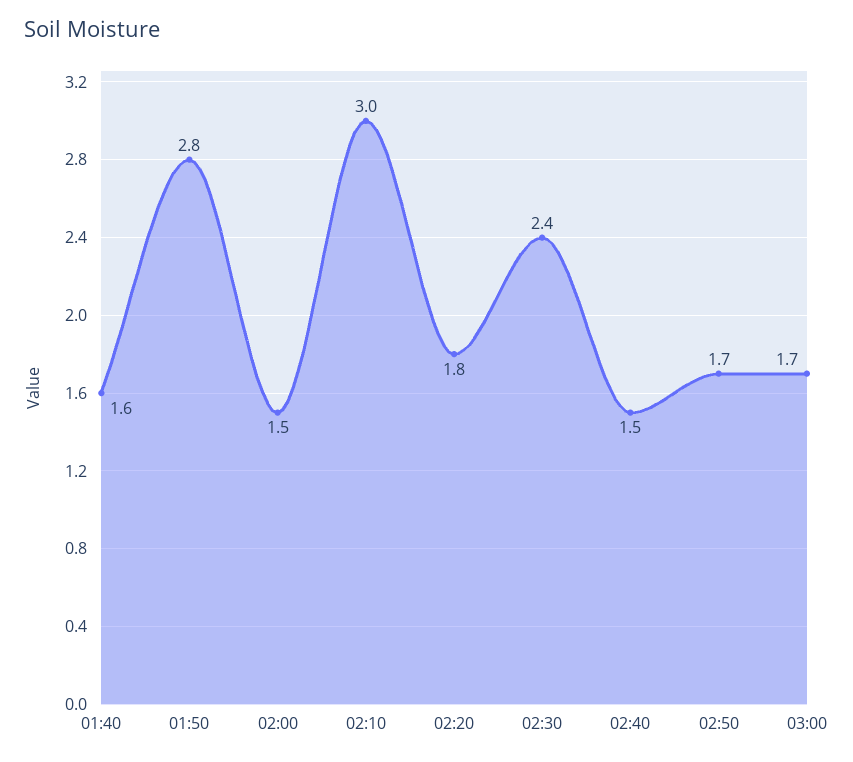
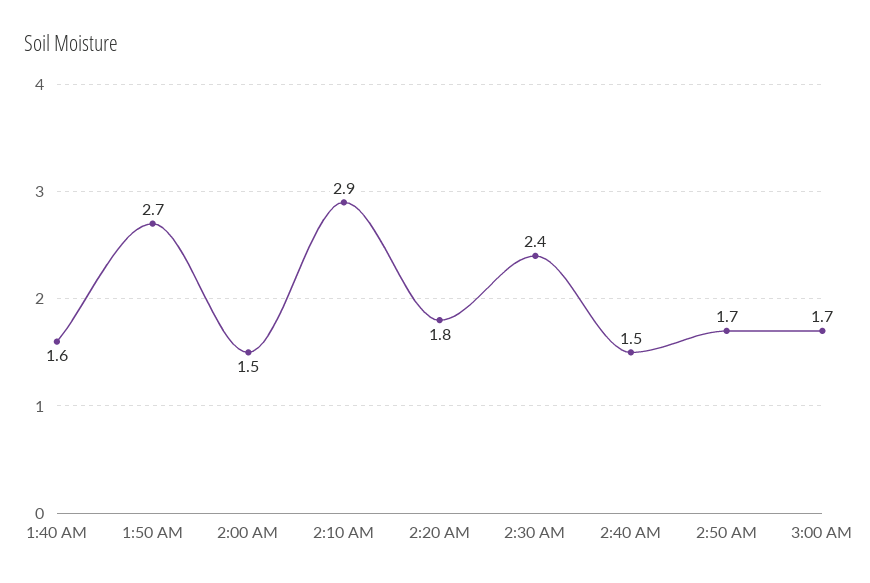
01:50: 2.8 -> 2.7
02:10: 3 -> 2.9

